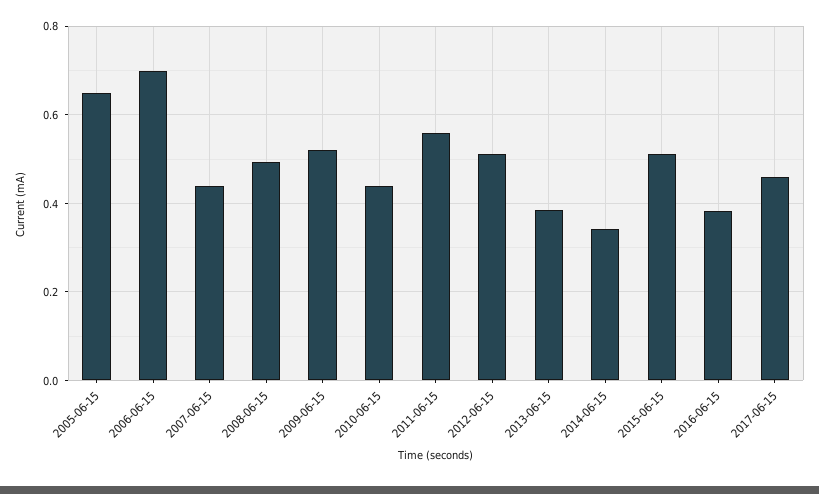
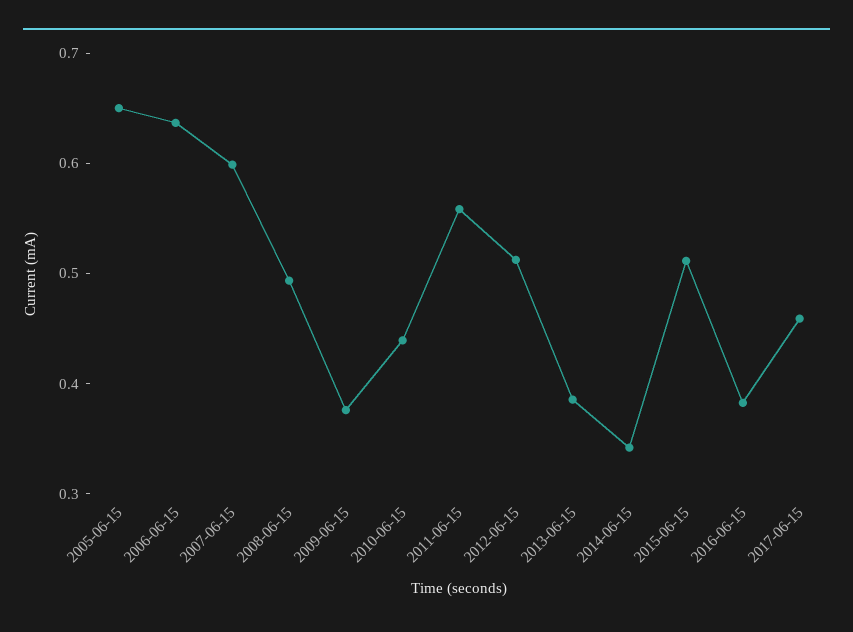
2006-06-15: 0.7 -> 0.64
2007-06-15: 0.44 -> 0.6
2009-06-15: 0.52 -> 0.38

